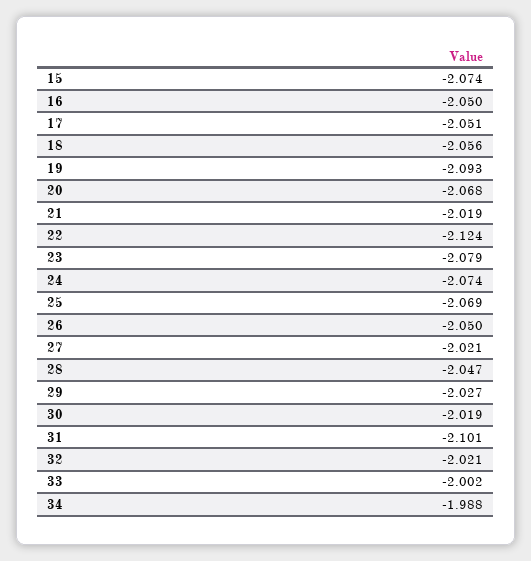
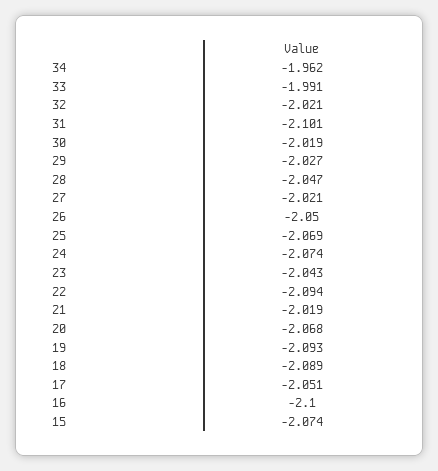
16: -2.05 -> -2.1
18: -2.056 -> -2.089
22: -2.124 -> -2.094
23: -2.079 -> -2.043
33: -2.002 -> -1.991
34: -1.988 -> -1.962

